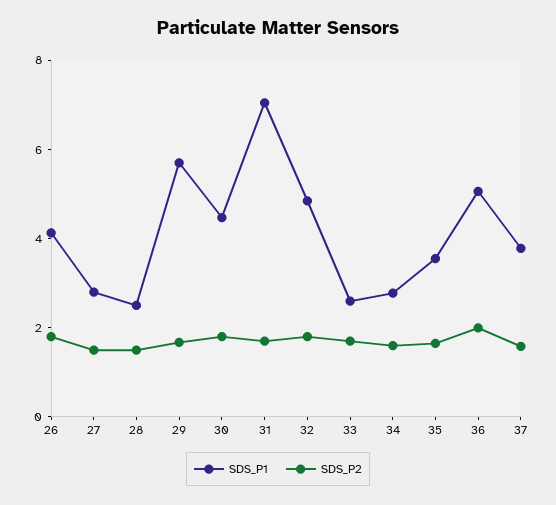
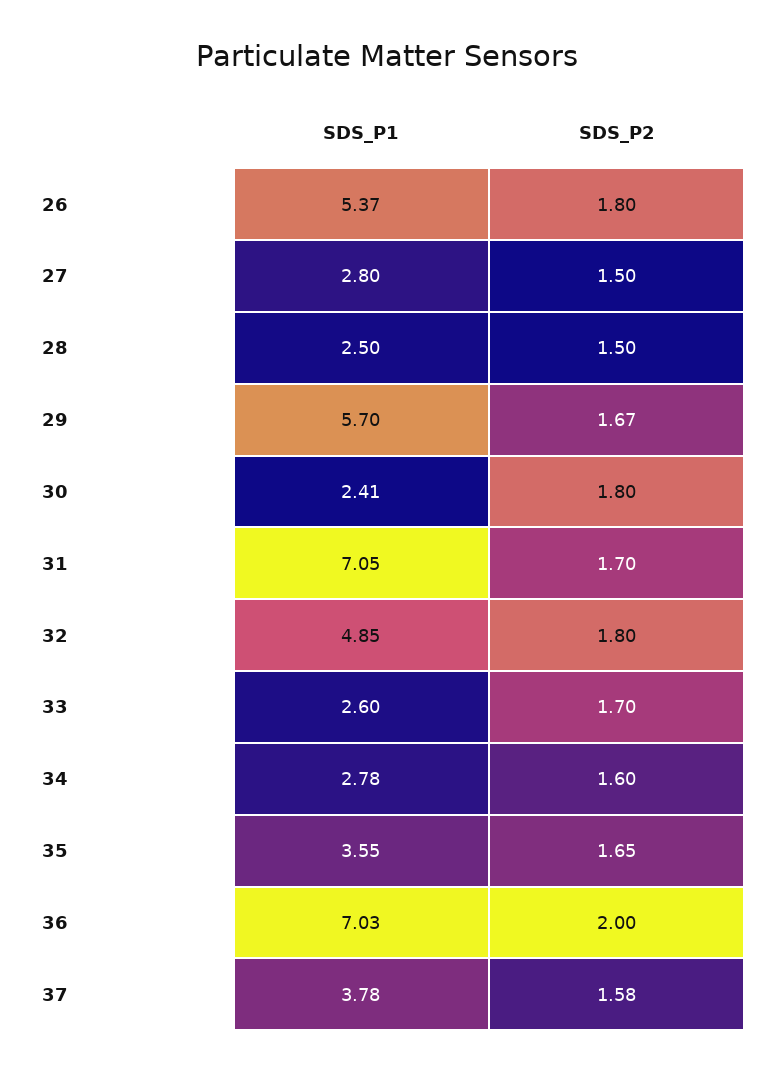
SDS_P1, 26: 4 -> 5.37
SDS_P1, 30: 4.5 -> 2.41
SDS_P1, 36: 5 -> 7.03

